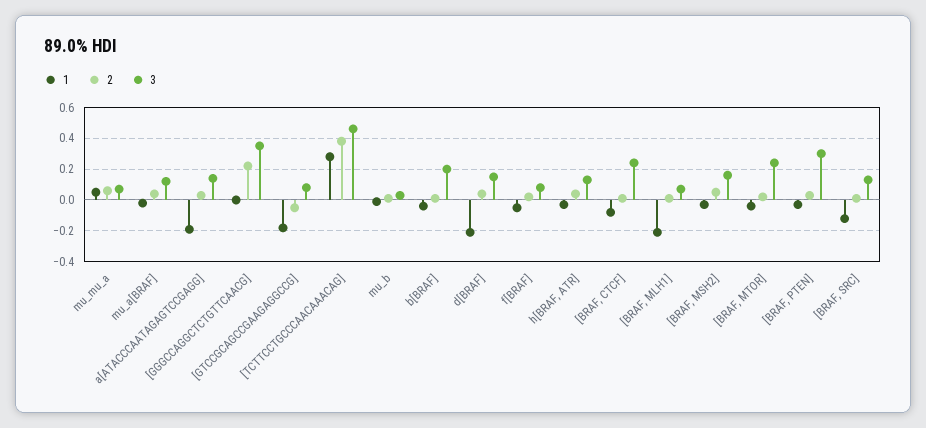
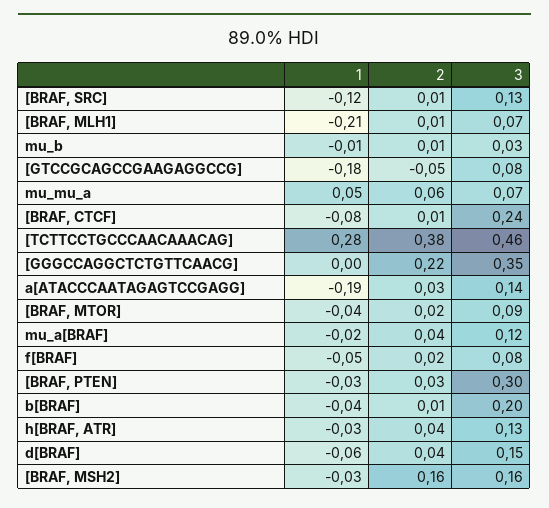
1, d[BRAF]: -0.2 -> -0.06
2, [BRAF, MSH2]: 0.05 -> 0.16
3, [BRAF, MTOR]: 0.25 -> 0.09

